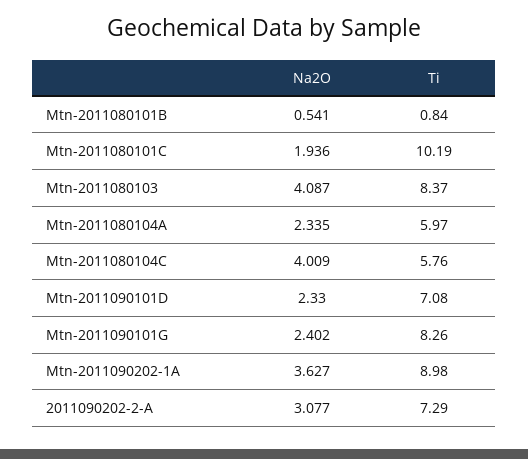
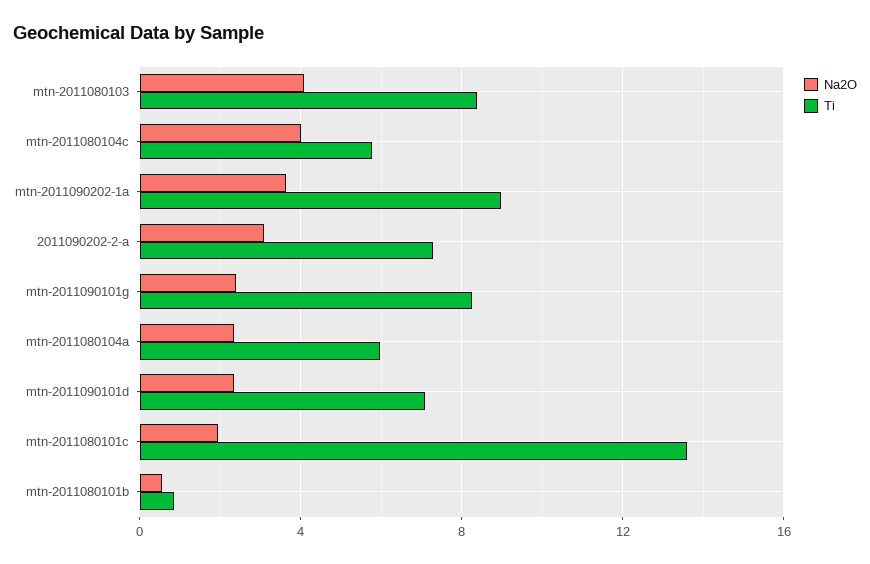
Ti, Mtn-2011080101C: 10.19 -> 13.5

